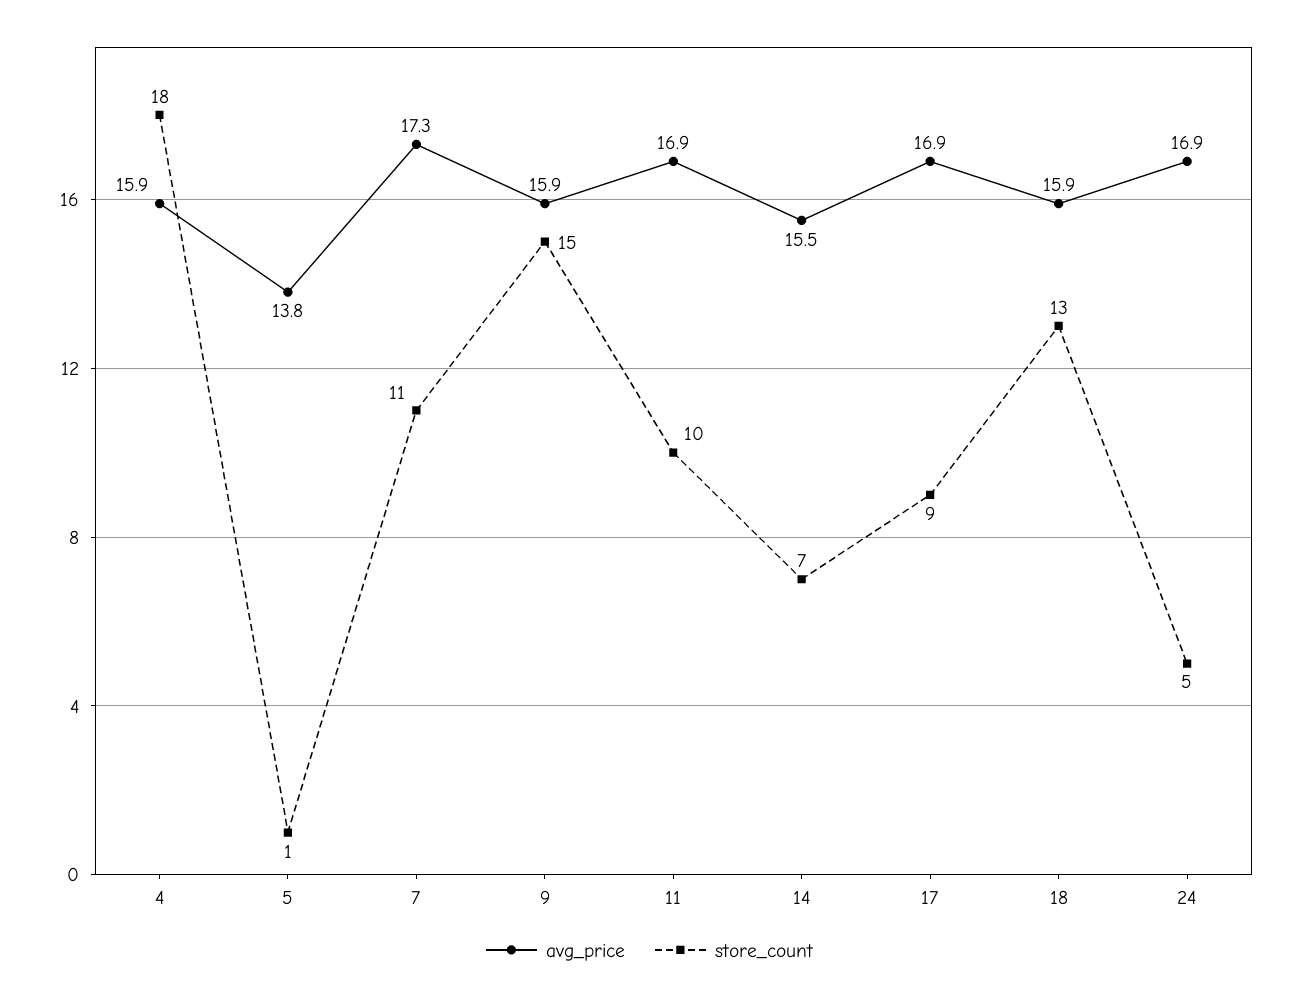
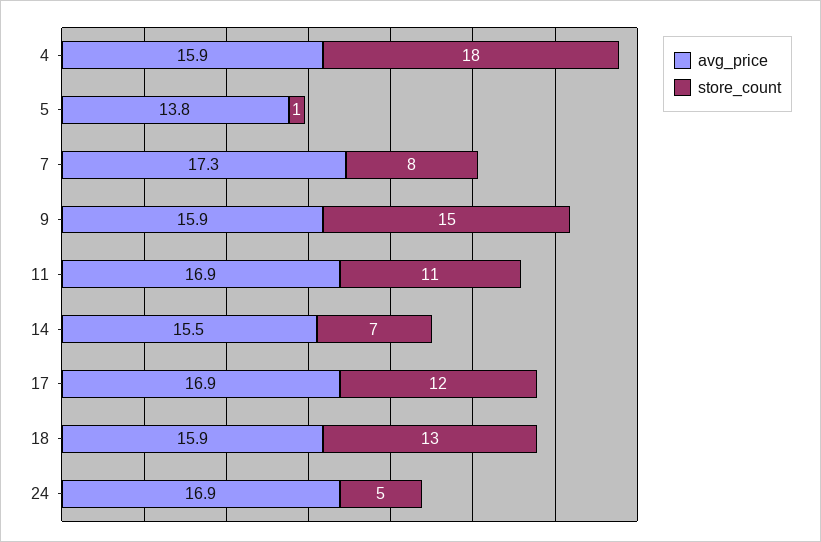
store_count, 7: 11 -> 8
store_count, 11: 10 -> 11
store_count, 17: 9 -> 12

